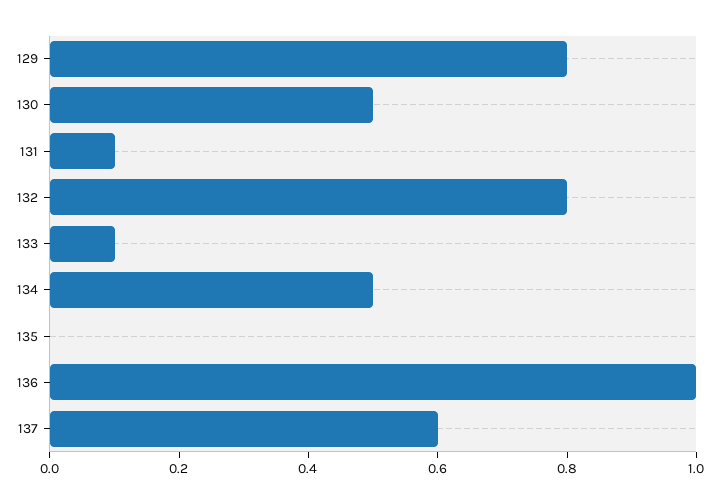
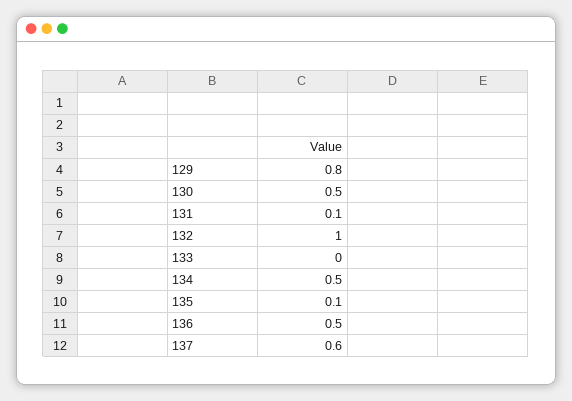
132: 0.8 -> 1
133: 0.1 -> 0
135: 0 -> 0.1
136: 1 -> 0.5

